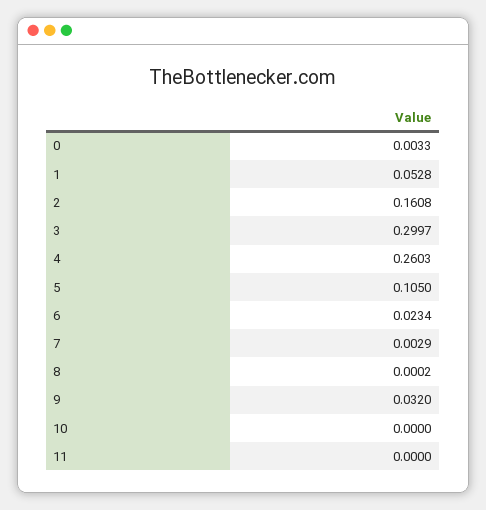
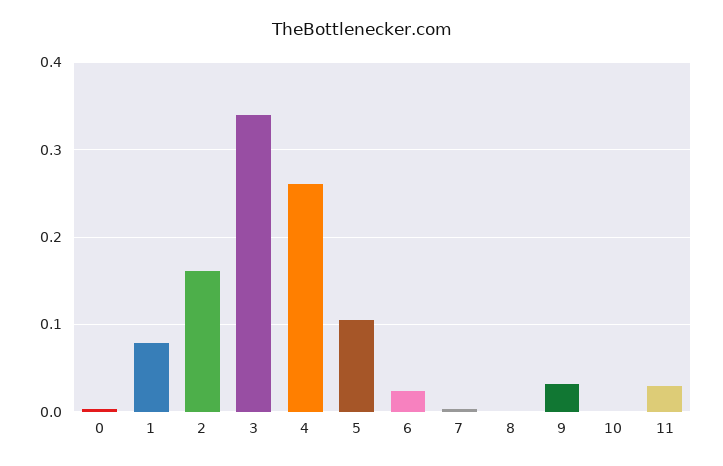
1: 0.0528 -> 0.08
3: 0.2997 -> 0.34
11: 0 -> 0.03

